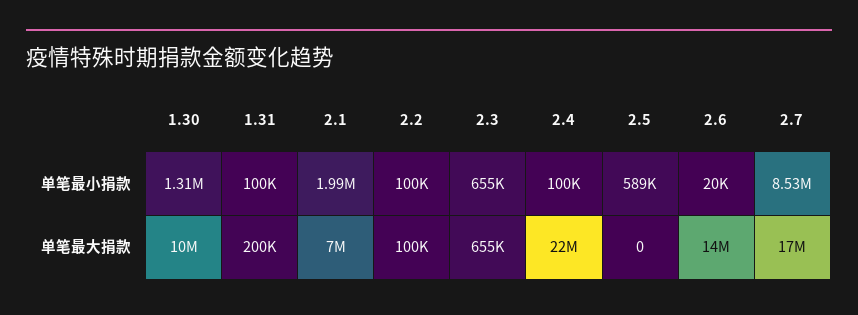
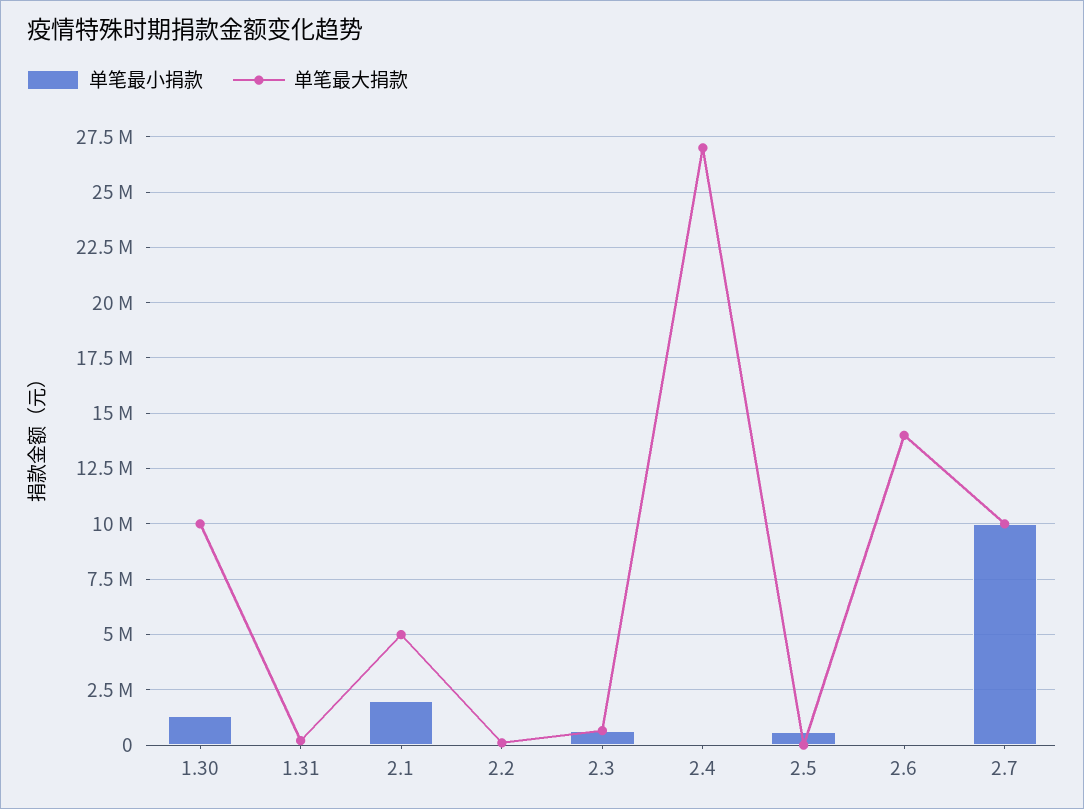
单笔最小捐款, 2.7: 8530000 -> 10000000
单笔最大捐款, 2.1: 7000000 -> 5000000
单笔最大捐款, 2.4: 22000000 -> 27000000
单笔最大捐款, 2.7: 17000000 -> 10000000

